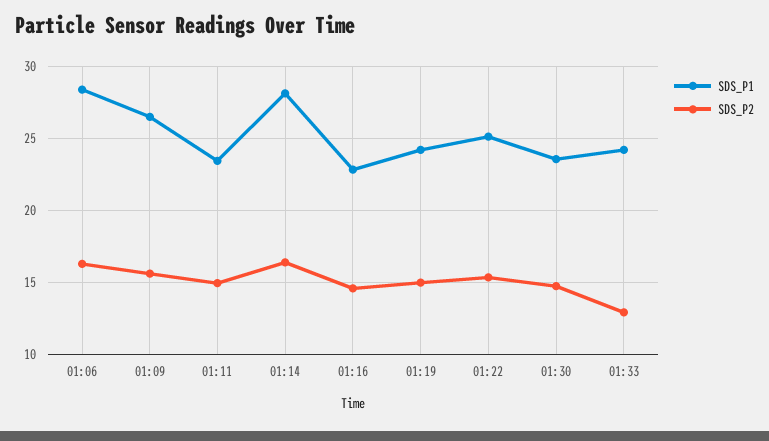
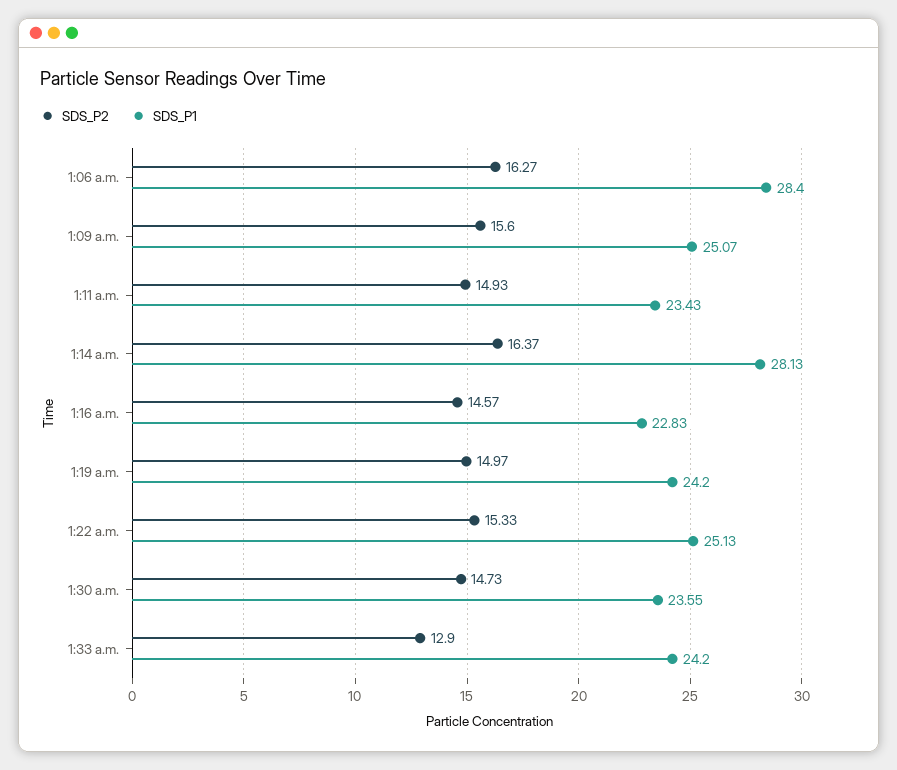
SDS_P1, 01:09: 26.5 -> 25.07

